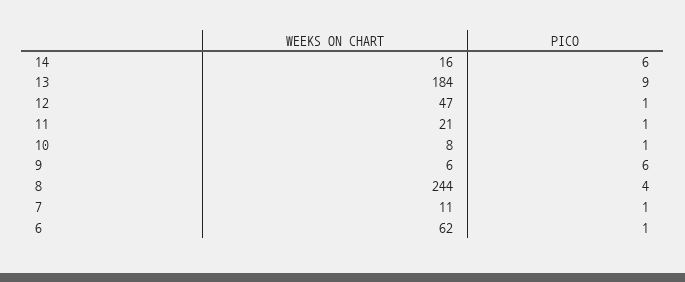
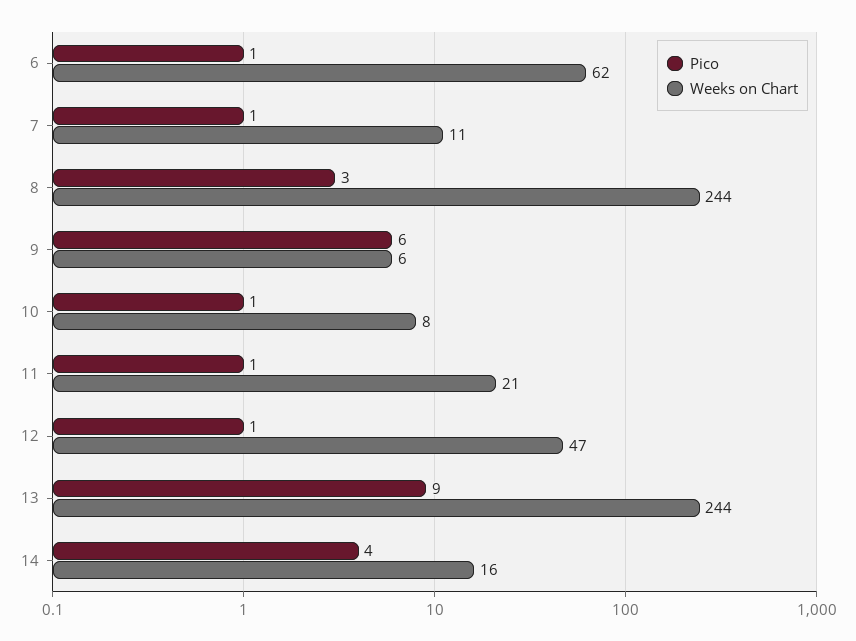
PICO, 14: 6 -> 4
WEEKS ON CHART, 13: 184 -> 244
PICO, 8: 4 -> 3

